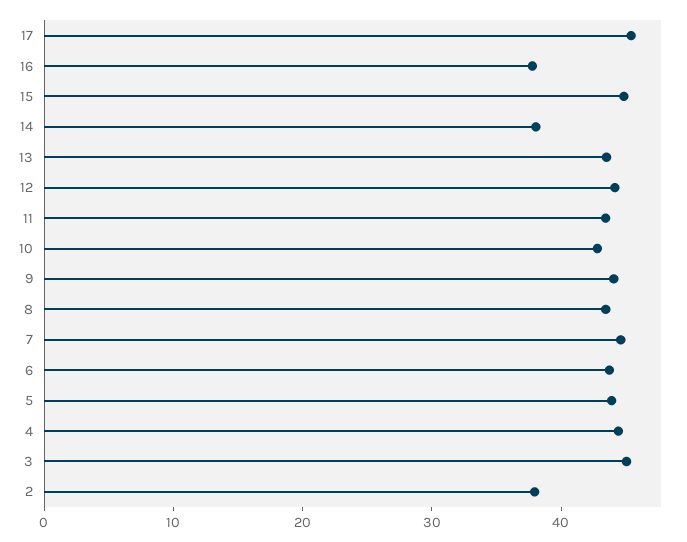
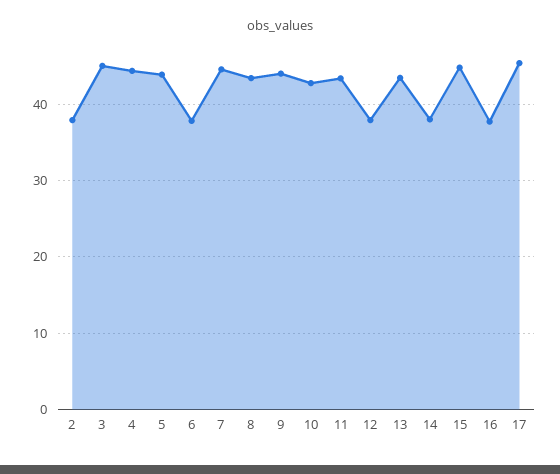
12: 44 -> 38
6: 44 -> 38

